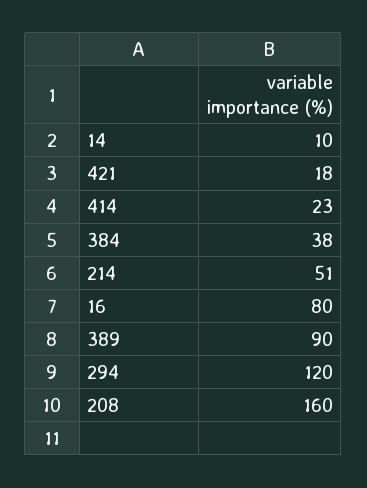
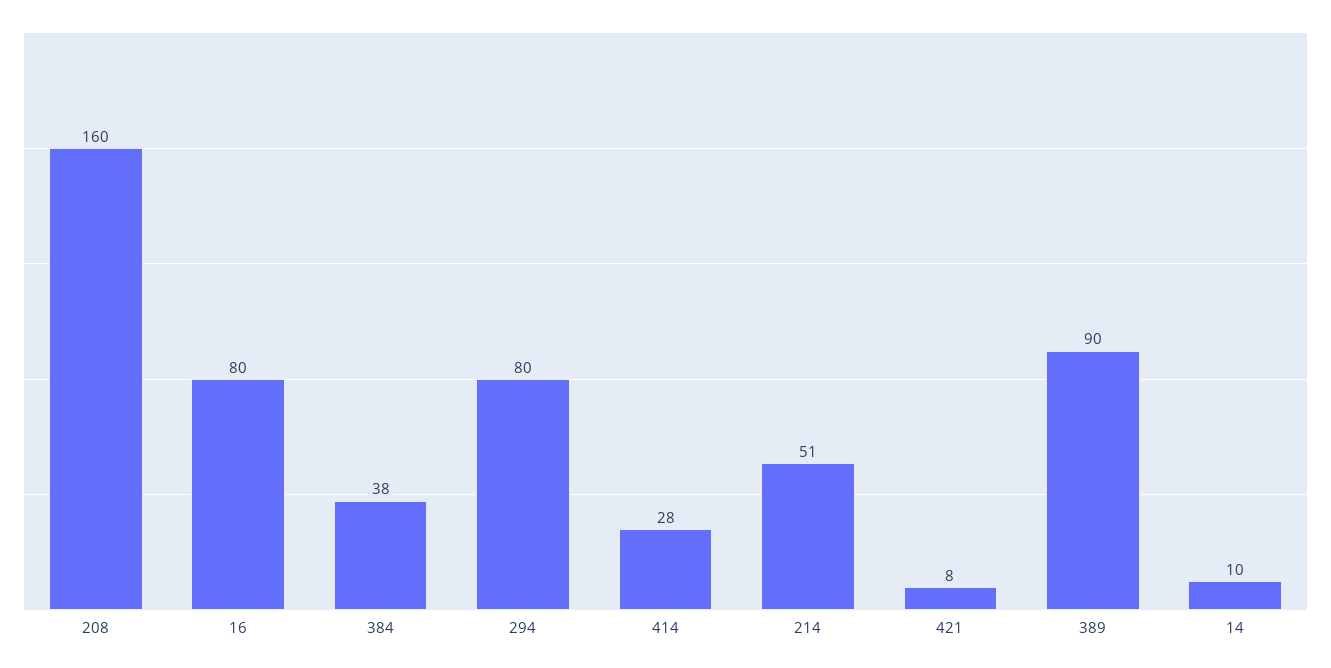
421: 18 -> 8
414: 23 -> 28
294: 120 -> 80

